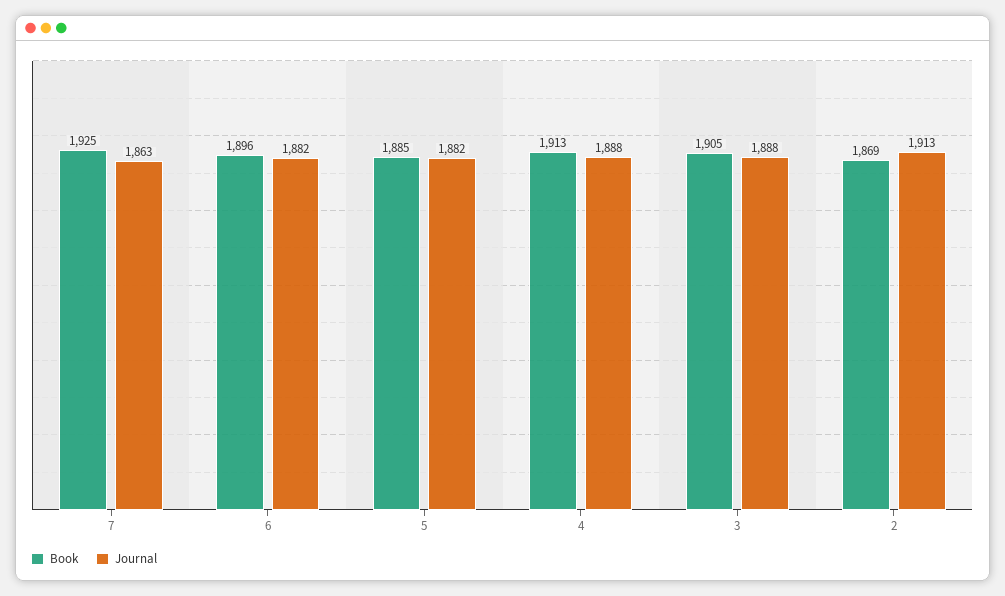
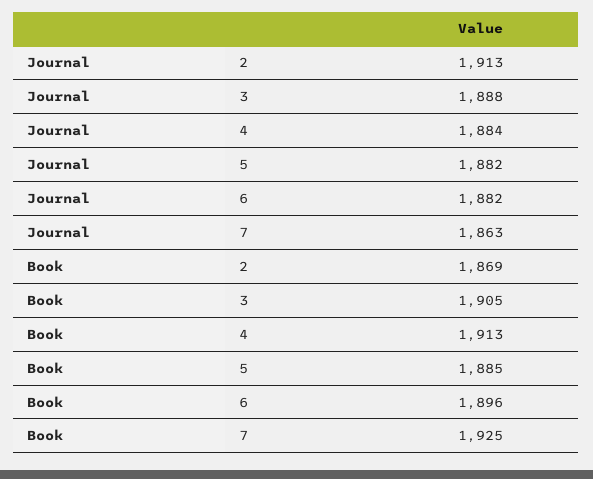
Journal, 4: 1888 -> 1884

